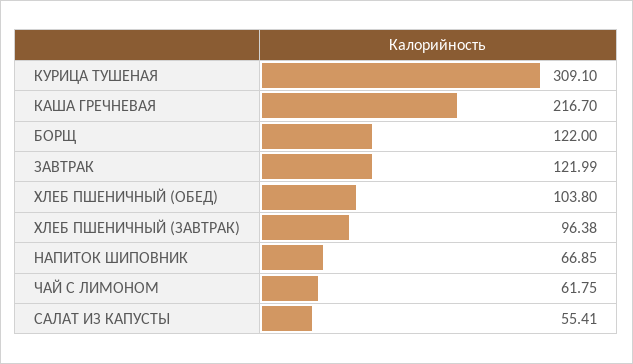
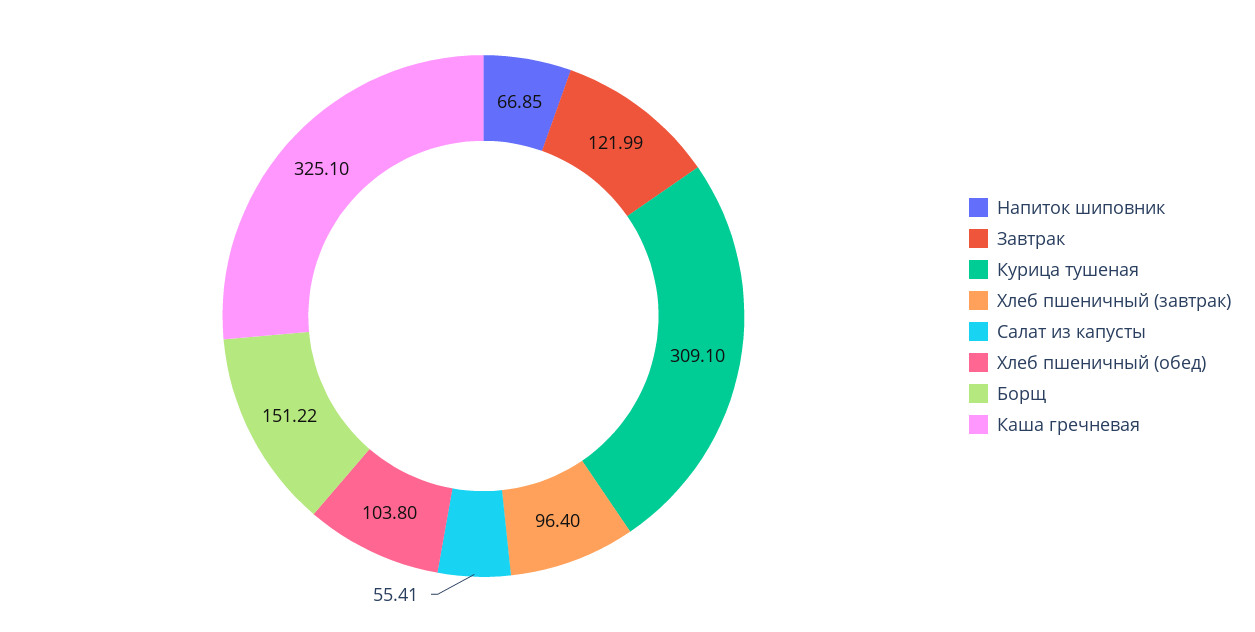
КАША ГРЕЧНЕВАЯ: 216.7 -> 325.1
БОРЩ: 122 -> 151.22
ХЛЕБ ПШЕНИЧНЫЙ (ЗАВТРАК): 96.38 -> 96.4
ЧАЙ С ЛИМОНОМ: 61.75 -> none

